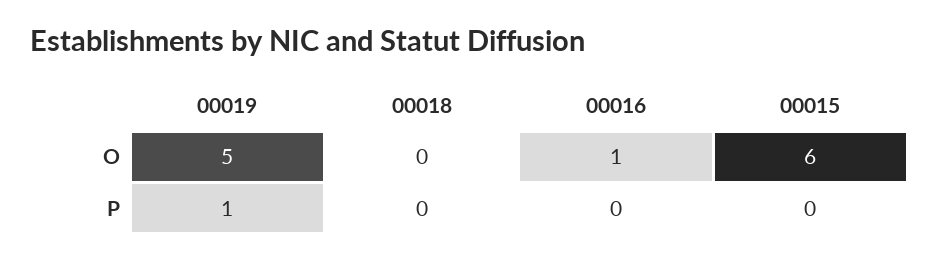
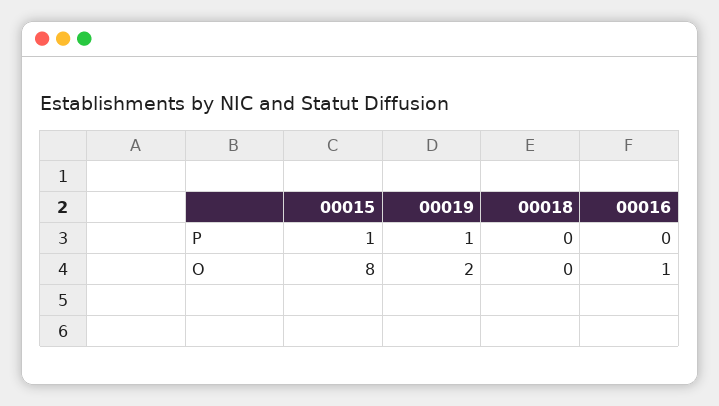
00019, O: 5 -> 2
00015, O: 6 -> 8
00015, P: 0 -> 1

